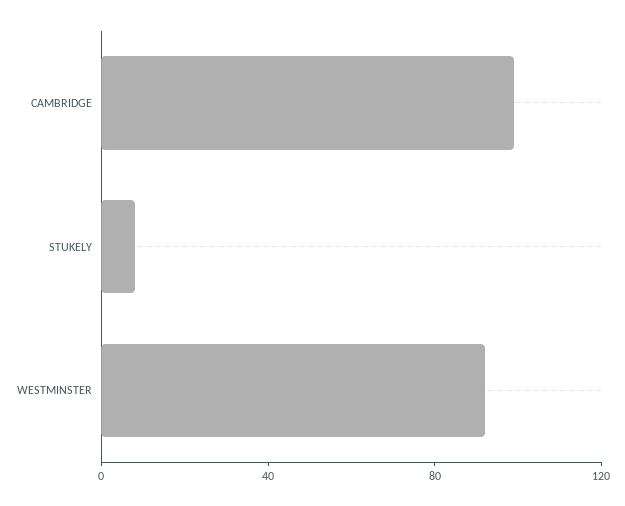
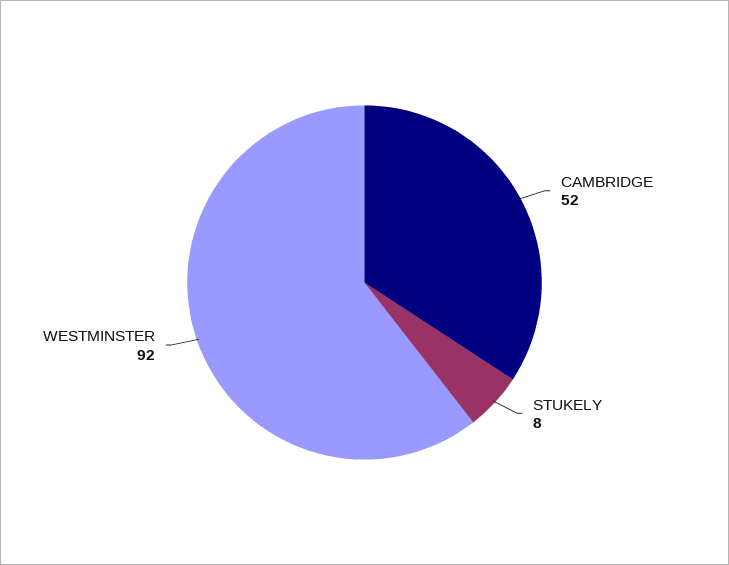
CAMBRIDGE: 100 -> 52

